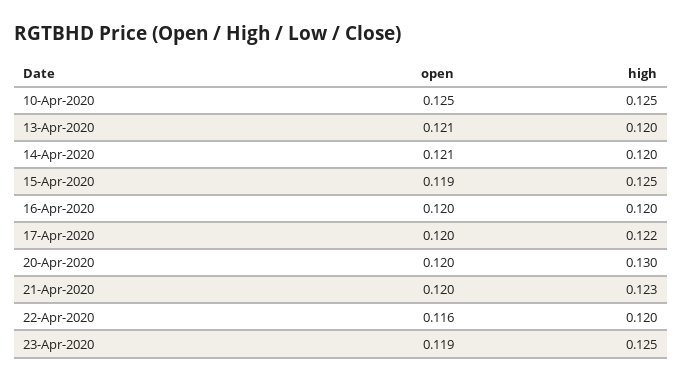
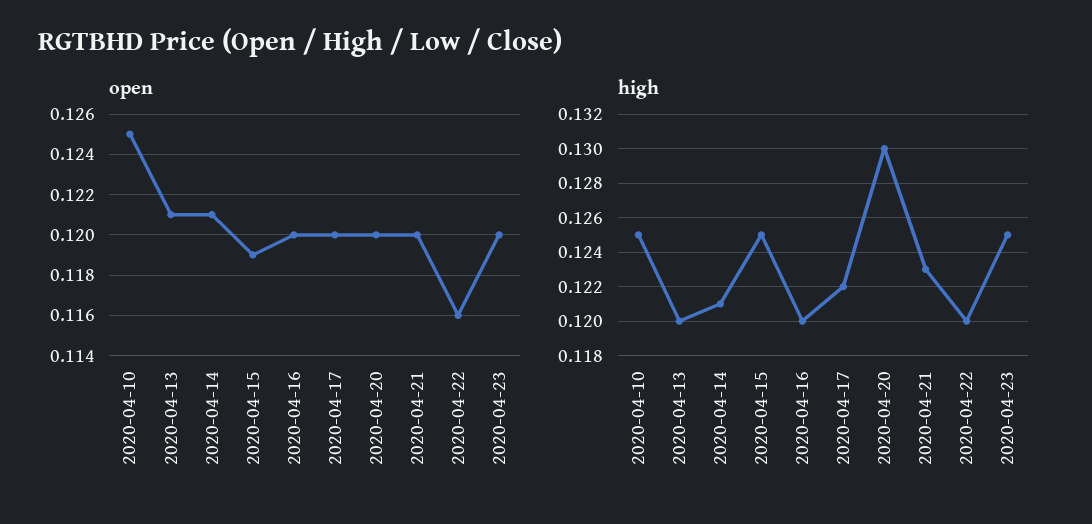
high, 14-Apr-2020: 0.12 -> 0.121
open, 23-Apr-2020: 0.119 -> 0.12

